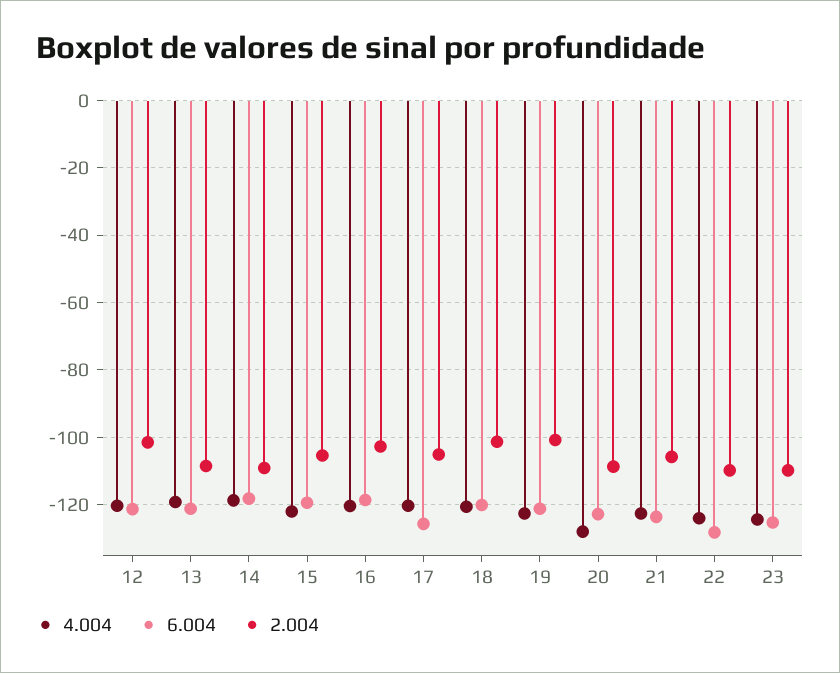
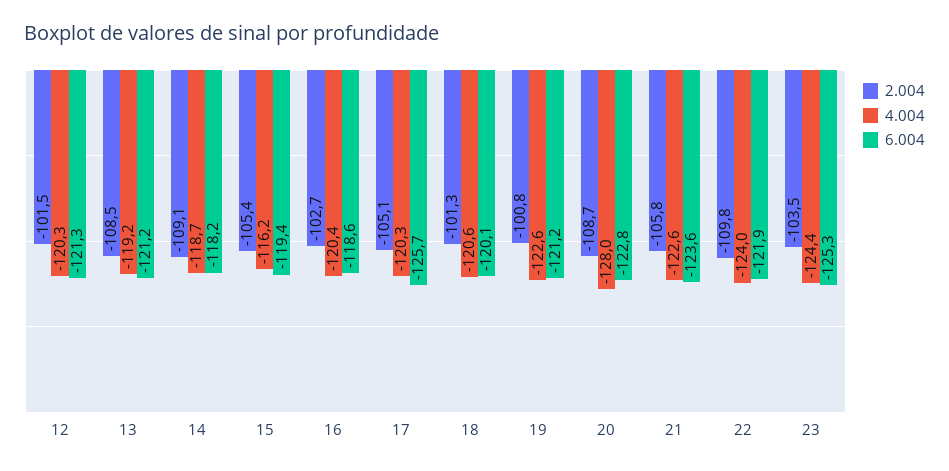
4.004, 15: -122 -> -116.2
6.004, 22: -128 -> -121.9
2.004, 23: -110 -> -103.5

